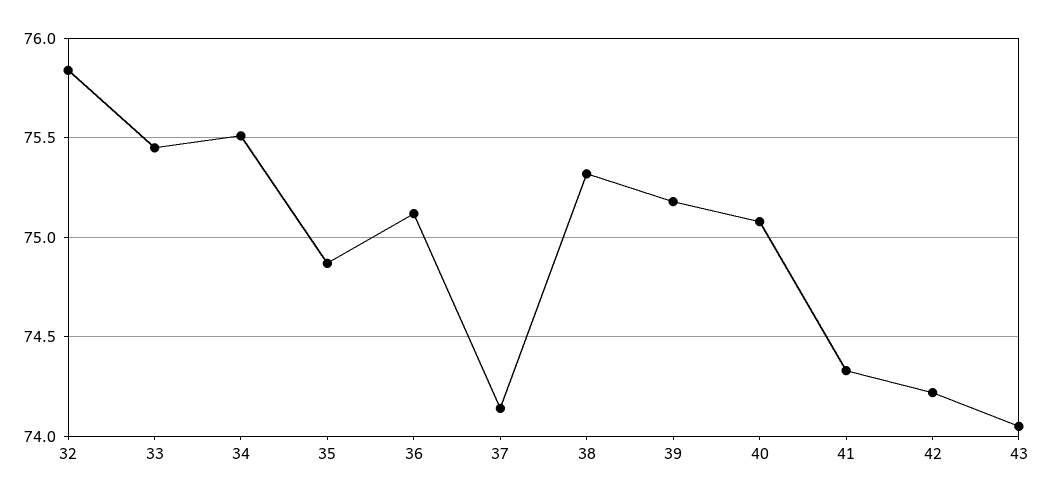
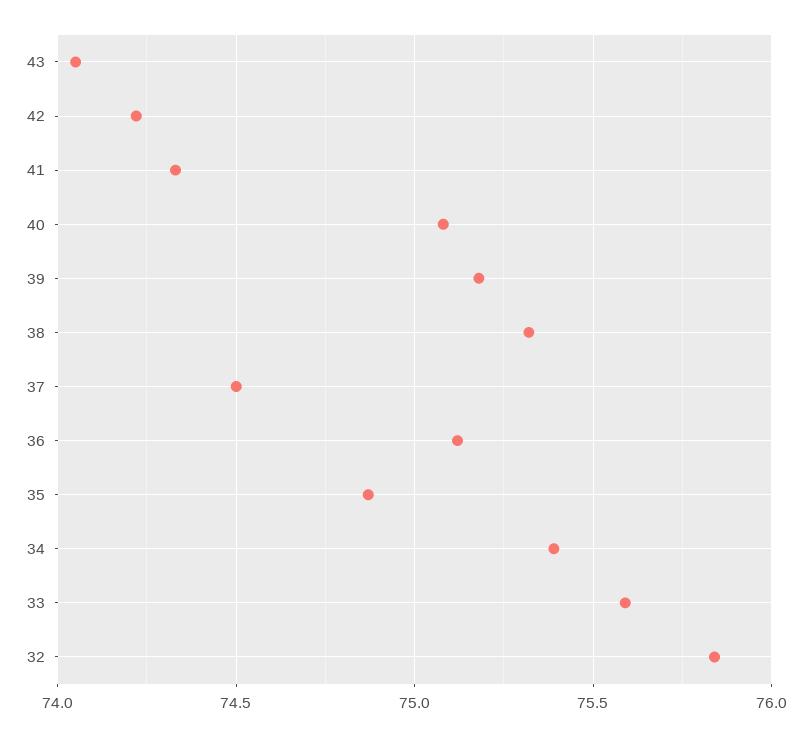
33: 75.45 -> 75.6
34: 75.5 -> 75.4
37: 74.15 -> 74.5

